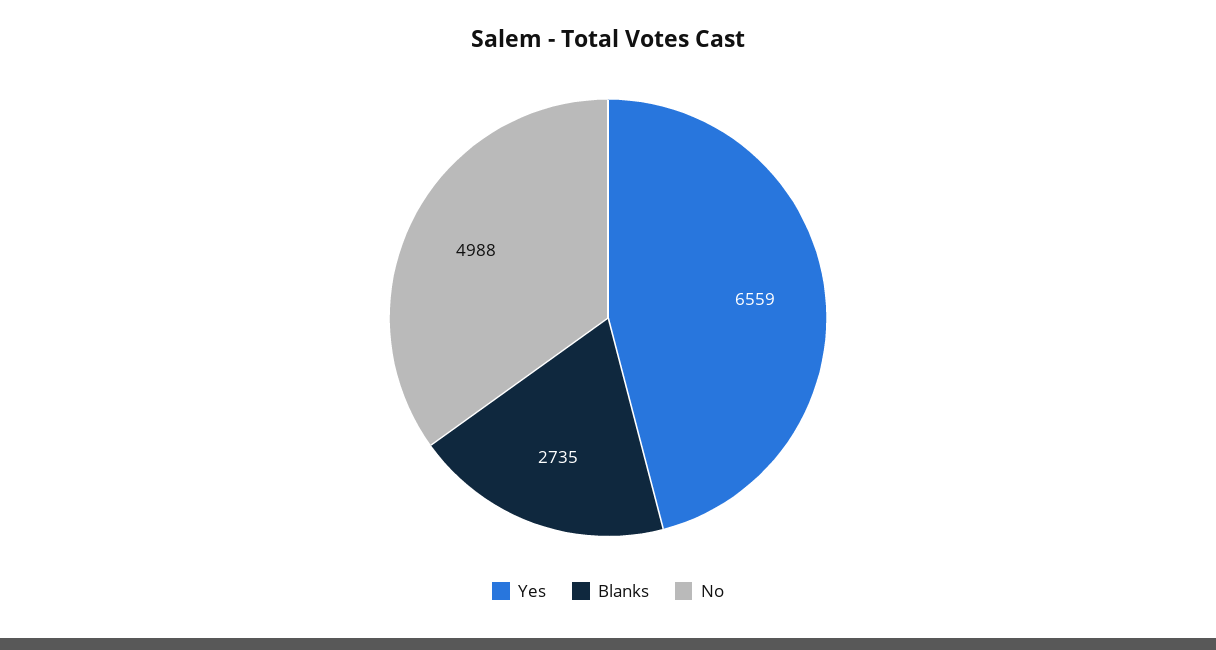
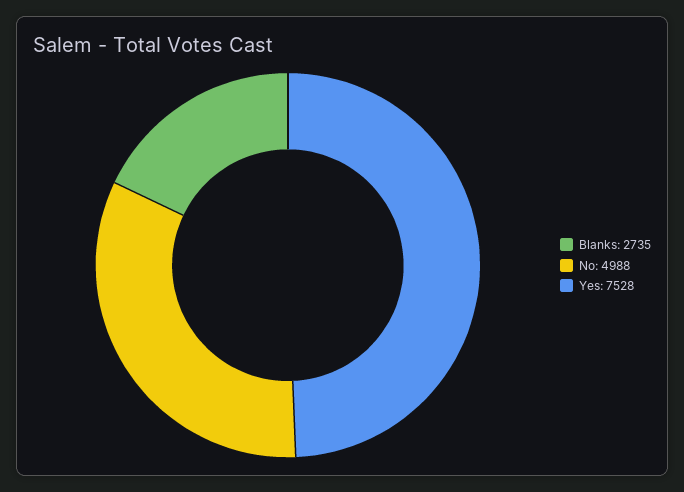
Yes: 6559 -> 7528

